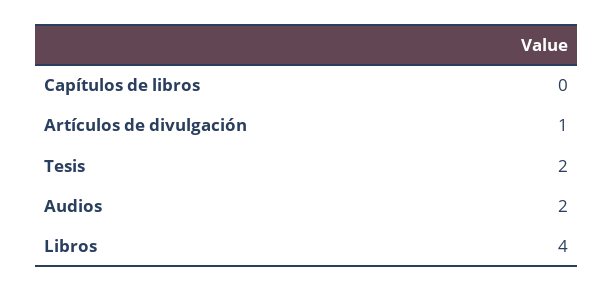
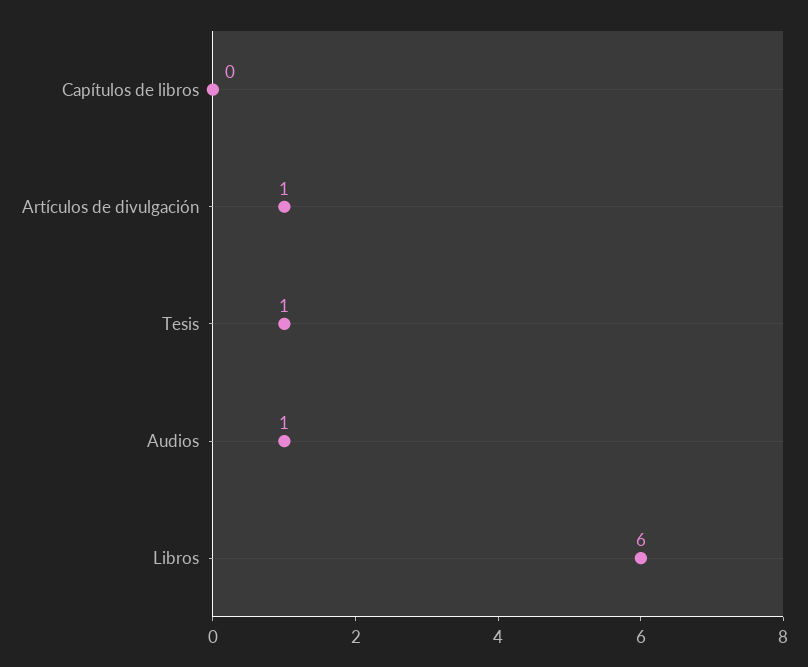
Tesis: 2 -> 1
Audios: 2 -> 1
Libros: 4 -> 6

